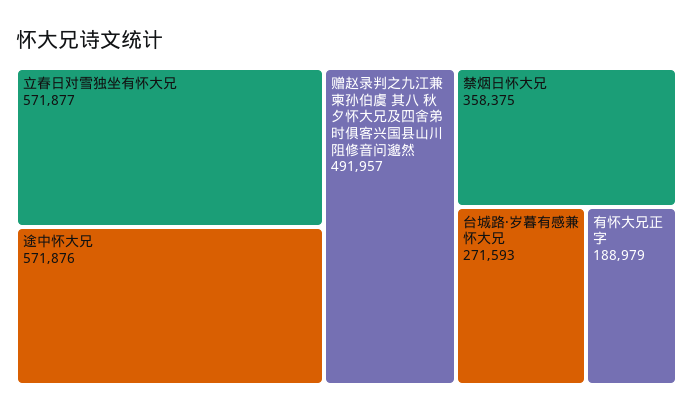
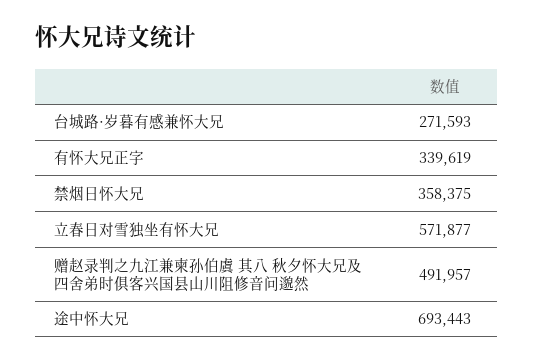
途中怀大兄: 571876 -> 693443
有怀大兄正字: 188979 -> 339619

